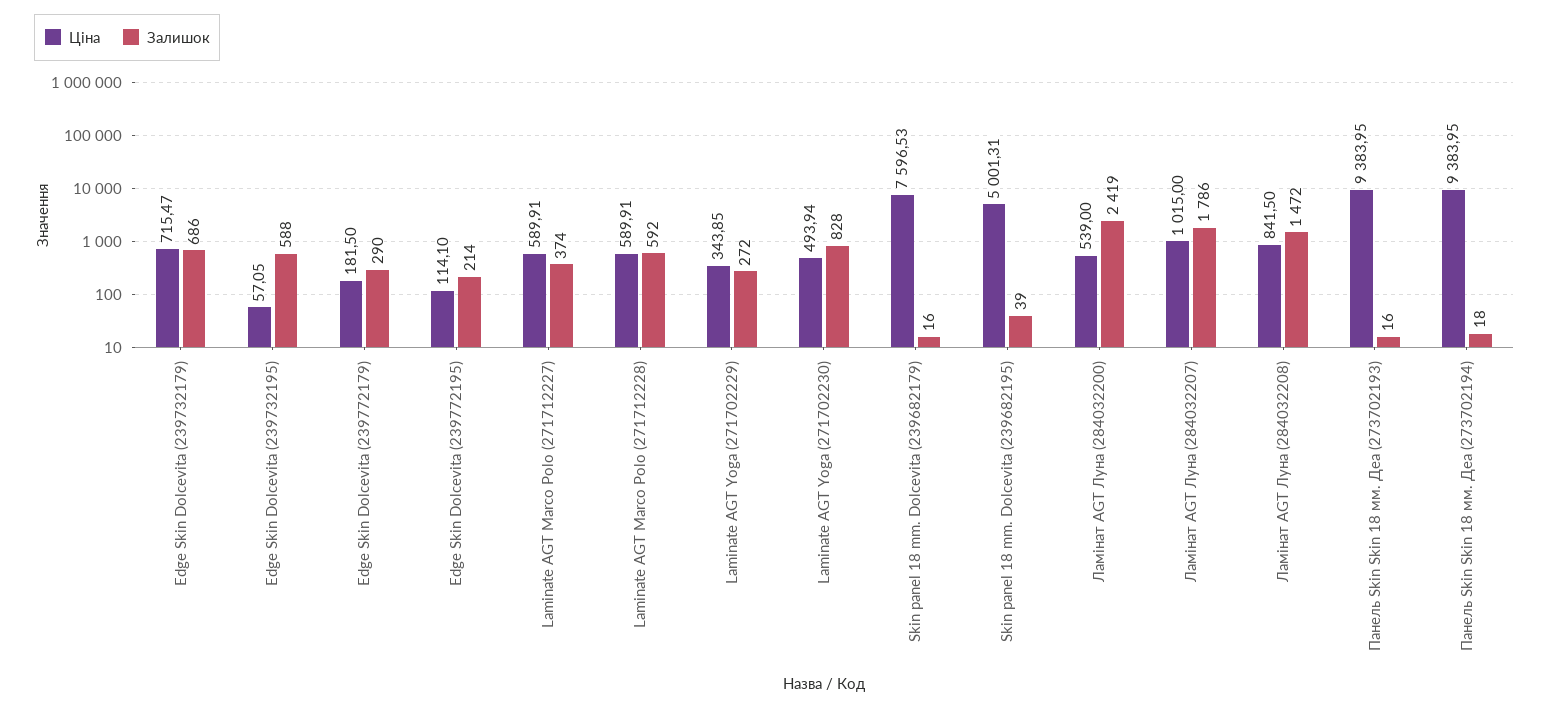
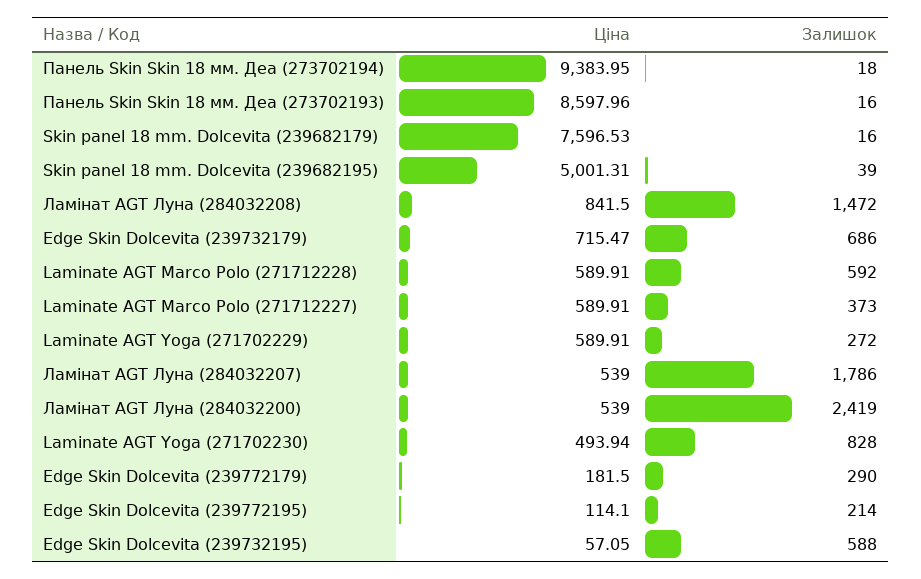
Залишок, Laminate AGT Marco Polo (271712227): 374 -> 373
Ціна, Laminate AGT Yoga (271702229): 343.85 -> 589.91
Ціна, Ламінат AGT Луна (284032207): 1015 -> 539
Ціна, Панель Skin Skin 18 мм. Деа (273702193): 9383.95 -> 8597.96

